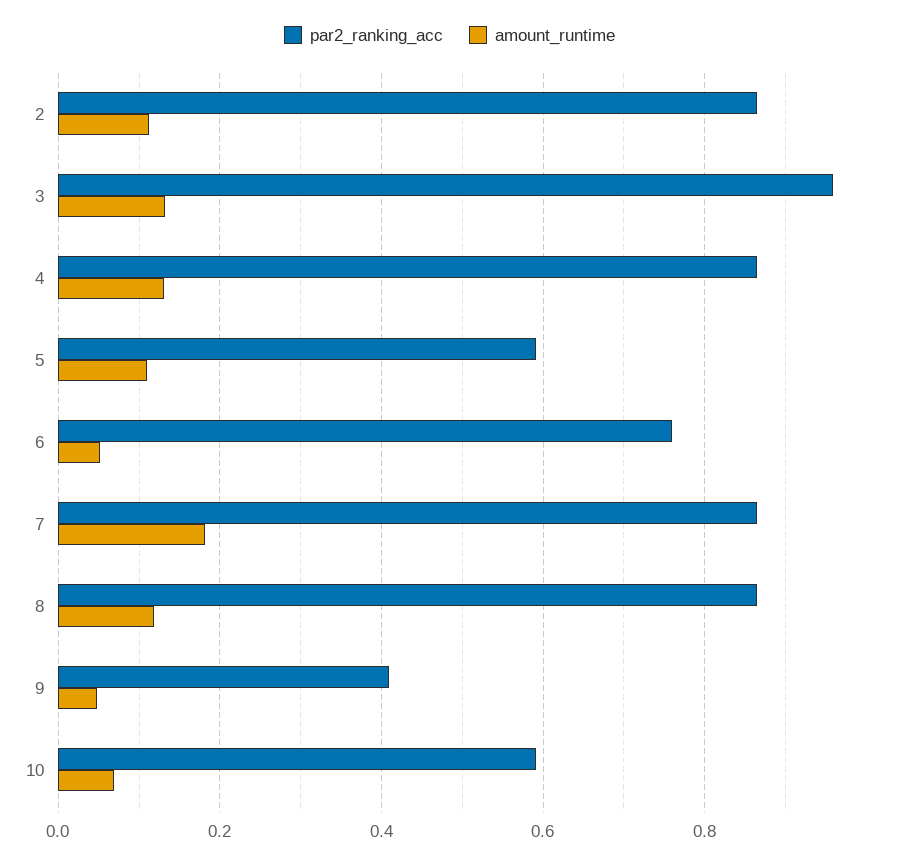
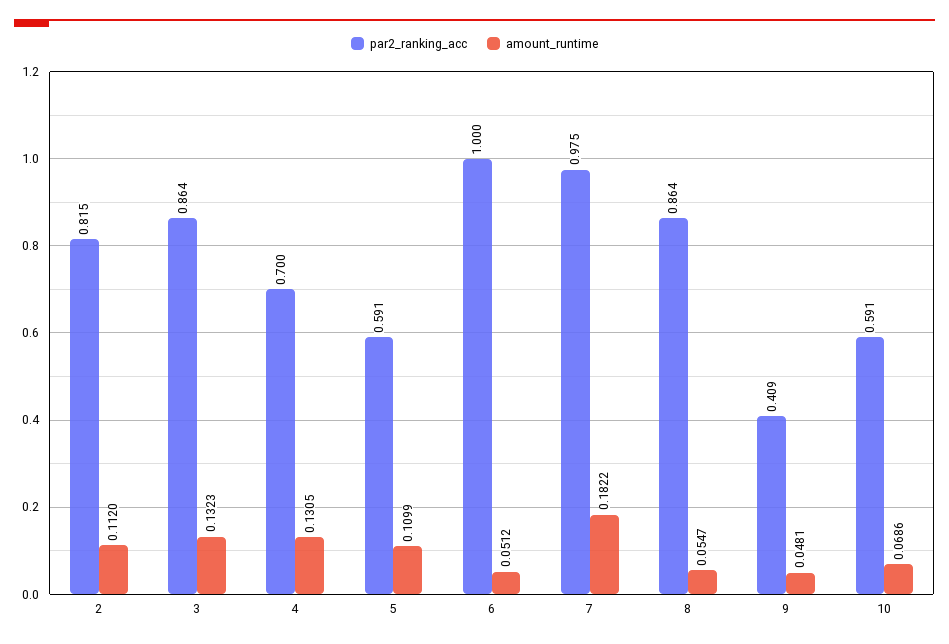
par2_ranking_acc, 2: 0.86 -> 0.815
par2_ranking_acc, 3: 0.96 -> 0.864
par2_ranking_acc, 4: 0.86 -> 0.7
par2_ranking_acc, 6: 0.76 -> 1
par2_ranking_acc, 7: 0.86 -> 0.975
amount_runtime, 8: 0.12 -> 0.0547

